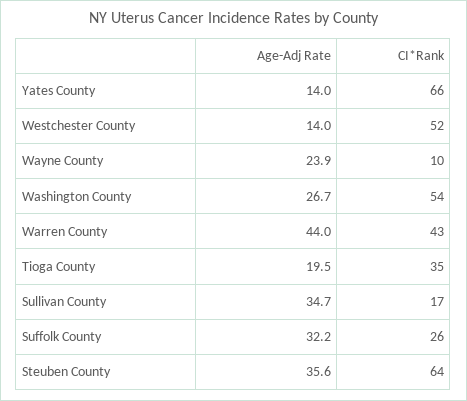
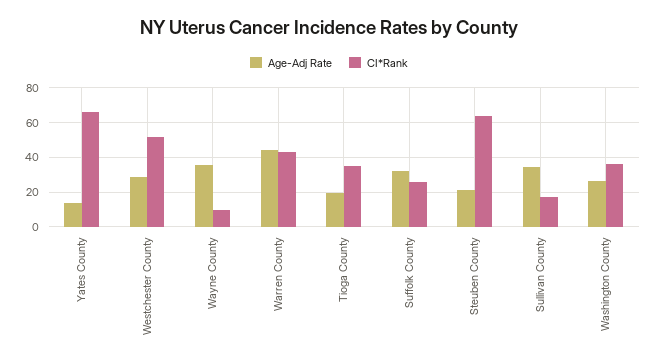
Age-Adj Rate, Westchester County: 14 -> 30
Age-Adj Rate, Wayne County: 23.9 -> 35
CI*Rank, Washington County: 54 -> 35
Age-Adj Rate, Steuben County: 35.6 -> 20

